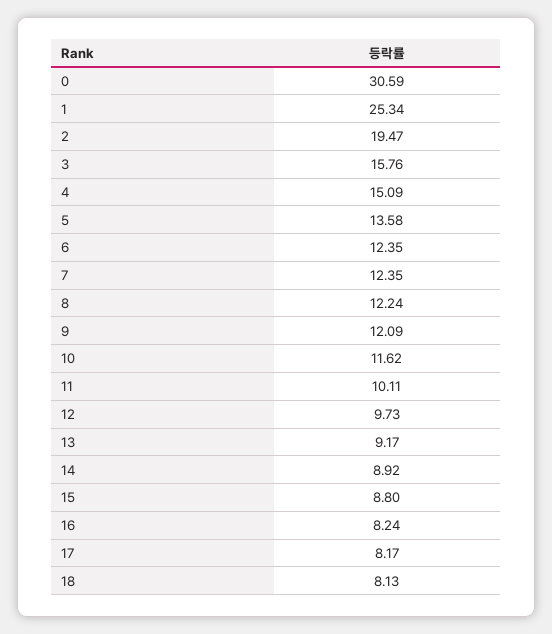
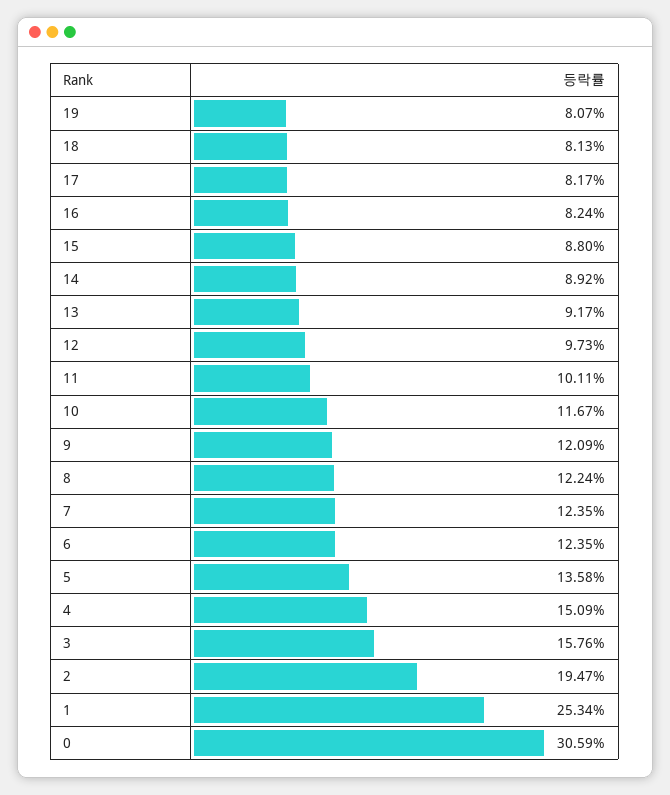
10: 11.62 -> 11.67
19: none -> 8.07

